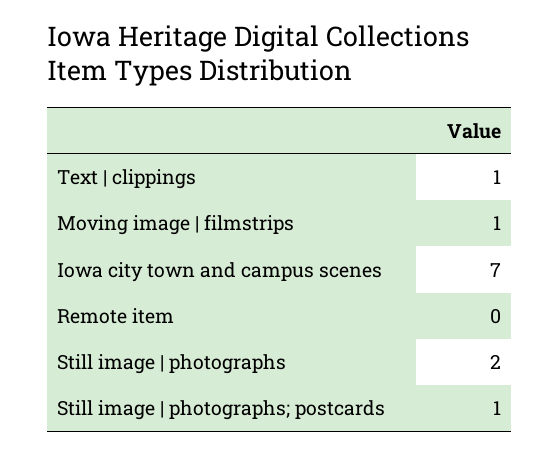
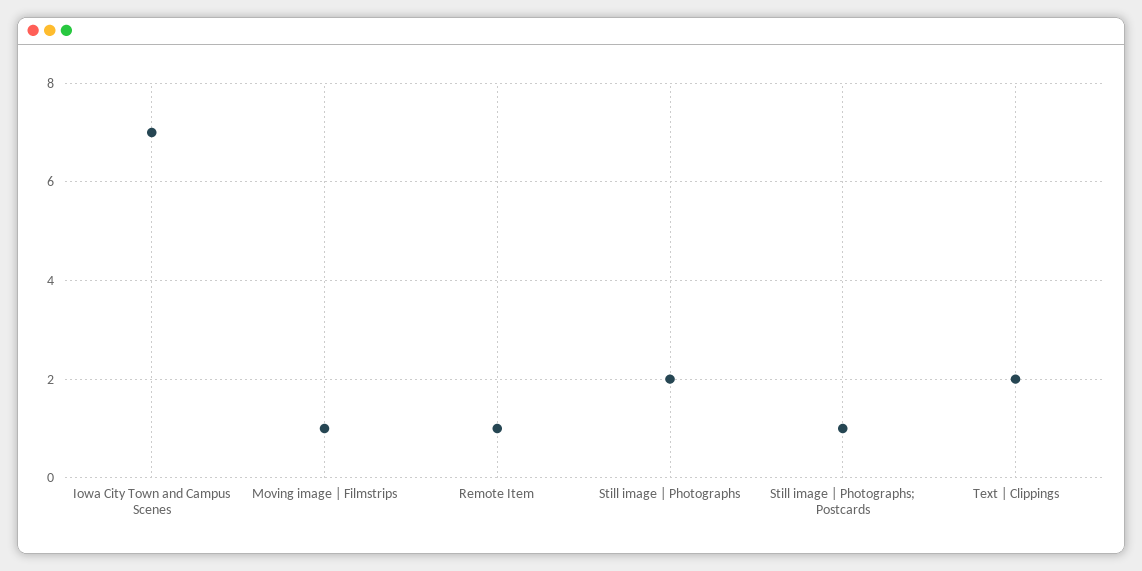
Text | clippings: 1 -> 2
Remote item: 0 -> 1

